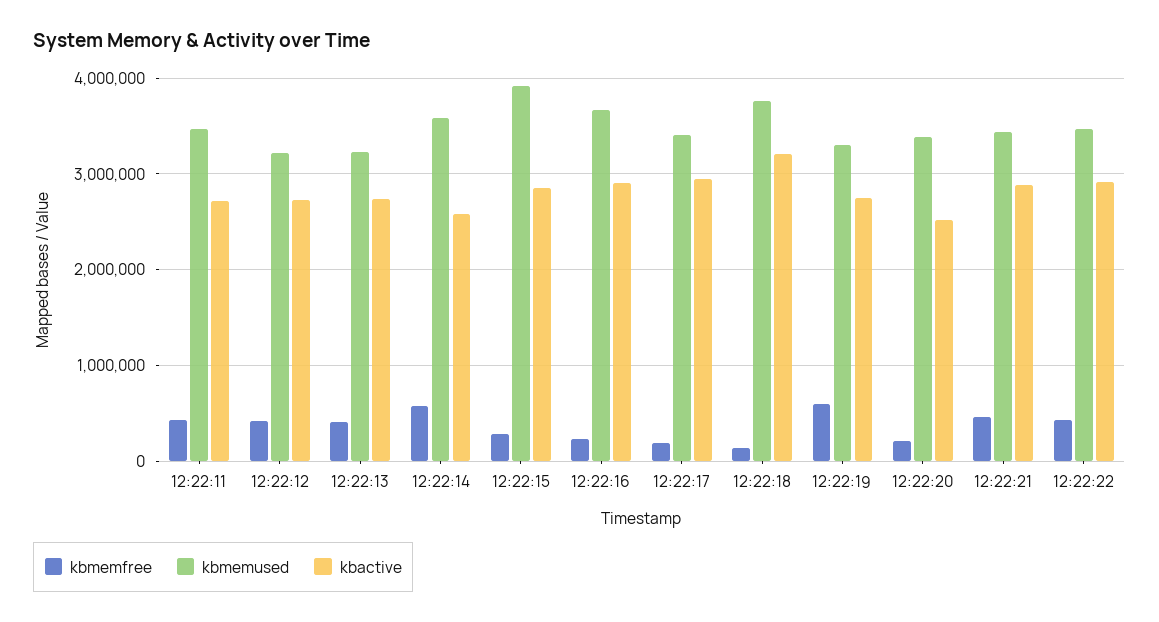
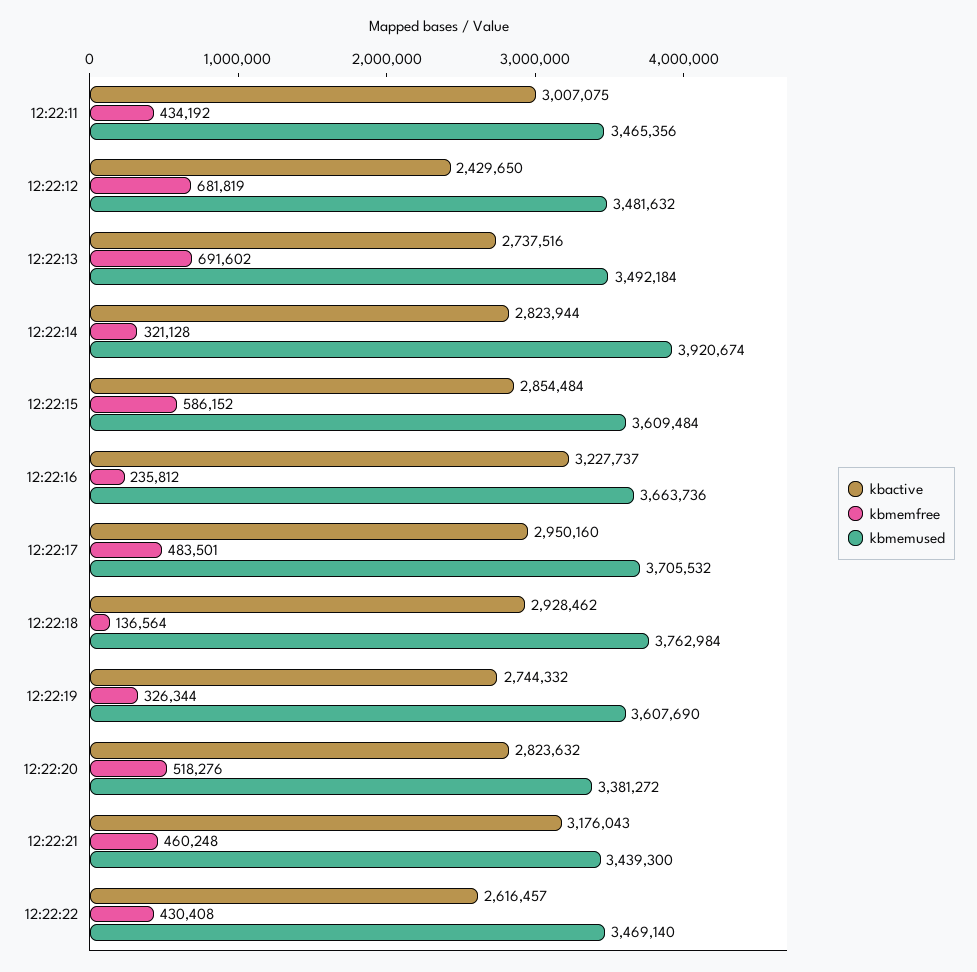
kbactive, 12:22:11: 2700000 -> 3007075
kbmemfree, 12:22:12: 400000 -> 681819
kbmemused, 12:22:12: 3200000 -> 3481632
kbactive, 12:22:12: 2700000 -> 2429650
kbmemfree, 12:22:13: 400000 -> 691602
kbmemused, 12:22:13: 3200000 -> 3492184
kbmemfree, 12:22:14: 600000 -> 321128
kbmemused, 12:22:14: 3600000 -> 3920674
kbactive, 12:22:14: 2600000 -> 2823944
kbmemfree, 12:22:15: 300000 -> 586152
kbmemused, 12:22:15: 3900000 -> 3609484
kbactive, 12:22:16: 2900000 -> 3227737
kbmemfree, 12:22:17: 200000 -> 483501
kbmemused, 12:22:17: 3400000 -> 3705532
kbactive, 12:22:18: 3200000 -> 2928462
kbmemfree, 12:22:19: 600000 -> 326344
kbmemused, 12:22:19: 3300000 -> 3607690
kbmemfree, 12:22:20: 200000 -> 518276
kbactive, 12:22:20: 2500000 -> 2823632
kbactive, 12:22:21: 2900000 -> 3176043
kbactive, 12:22:22: 2900000 -> 2616457

